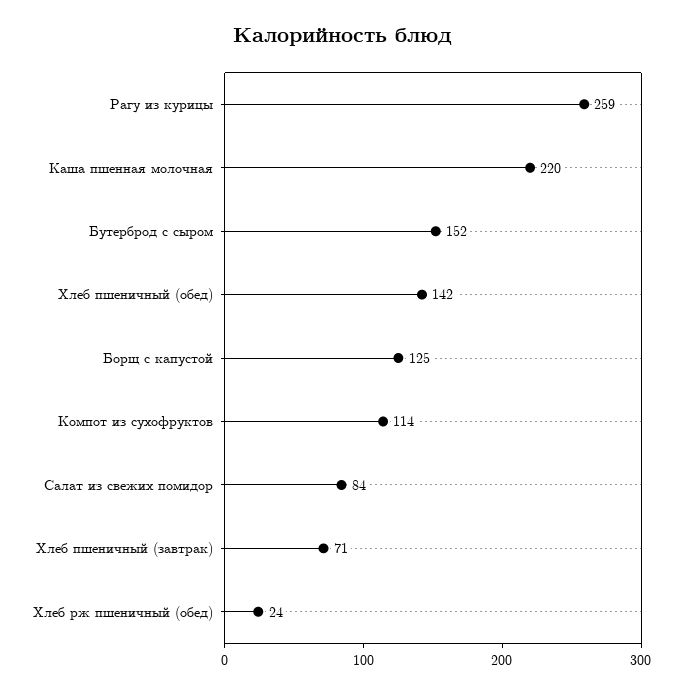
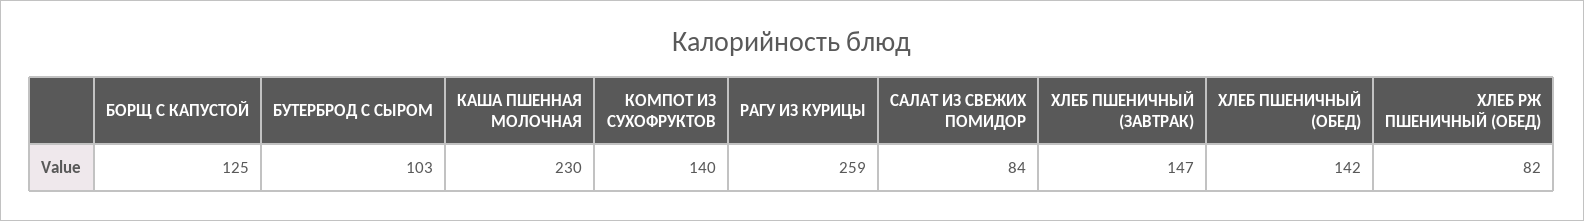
Каша пшенная молочная: 220 -> 230
Бутерброд с сыром: 152 -> 103
Компот из сухофруктов: 114 -> 140
Хлеб пшеничный (завтрак): 71 -> 147
Хлеб рж пшеничный (обед): 24 -> 82

